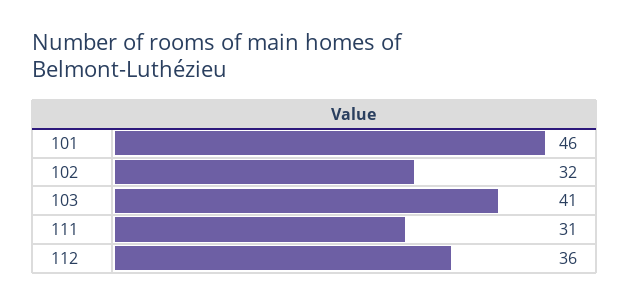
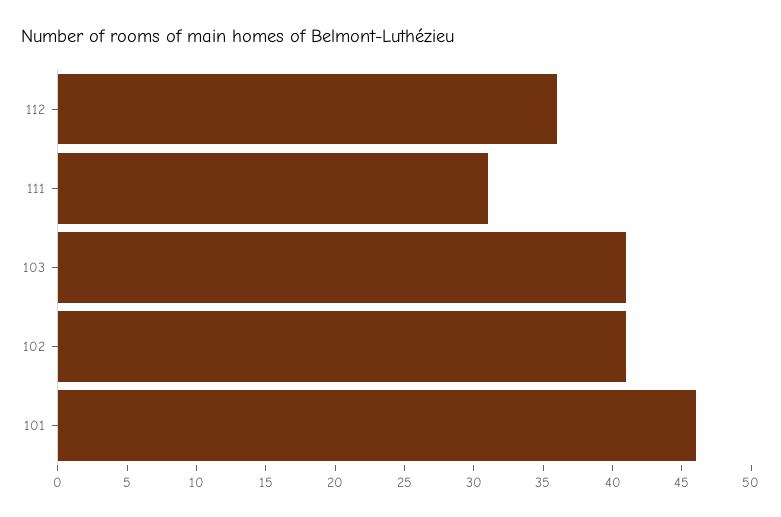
102: 32 -> 41

